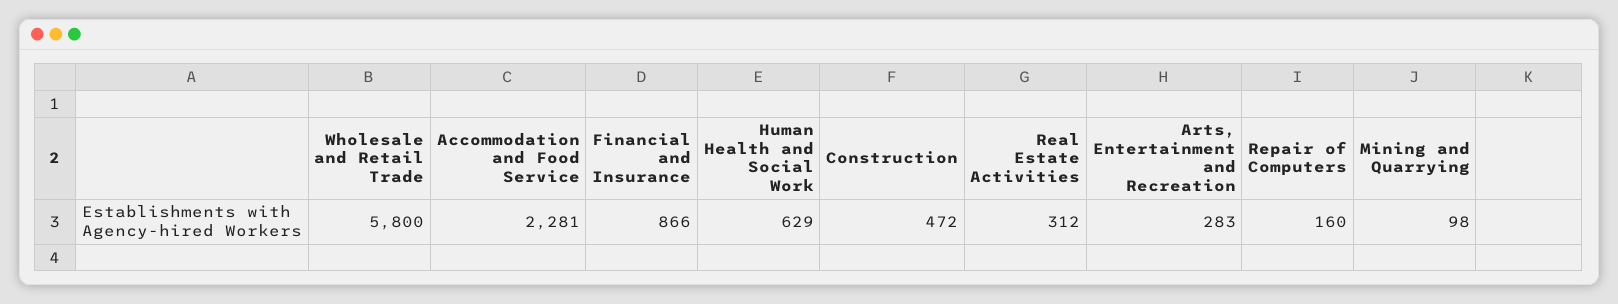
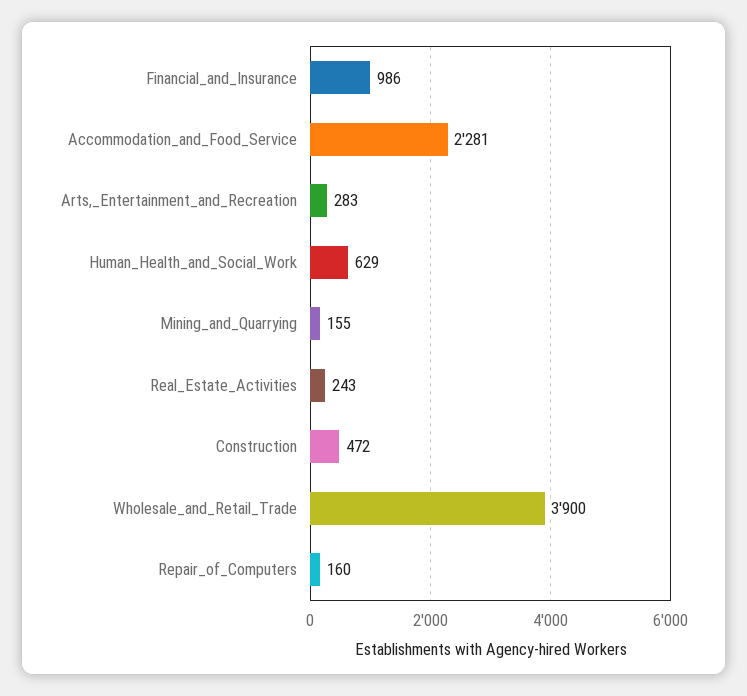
Wholesale and Retail Trade: 5800 -> 3900
Financial and Insurance: 866 -> 986
Real Estate Activities: 312 -> 243
Mining and Quarrying: 98 -> 155

